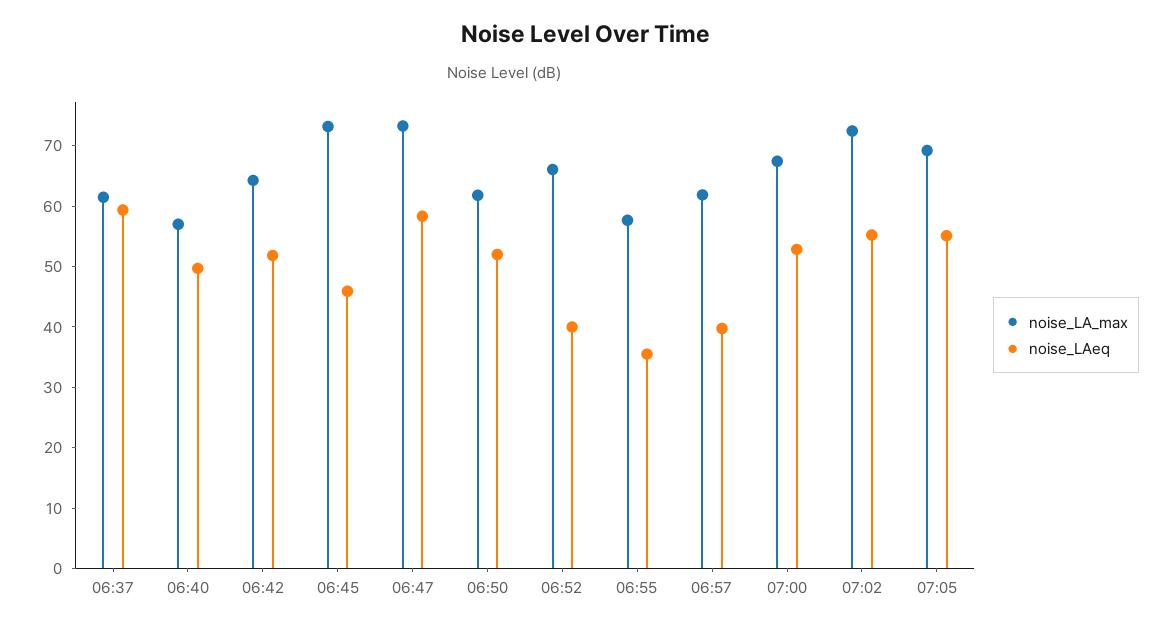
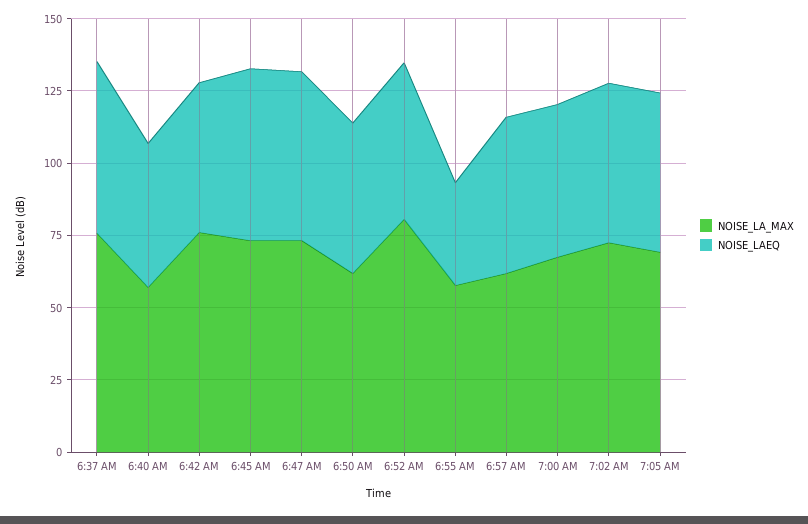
noise_LA_max, 06:37: 62 -> 75
noise_LA_max, 06:42: 64 -> 75
noise_LAeq, 06:45: 46 -> 60
noise_LA_max, 06:52: 66 -> 80
noise_LAeq, 06:52: 40 -> 55
noise_LAeq, 06:57: 40 -> 55

